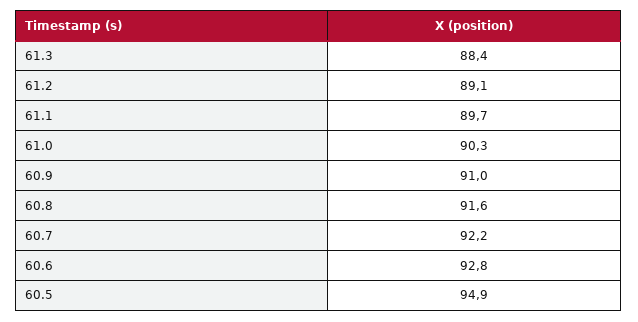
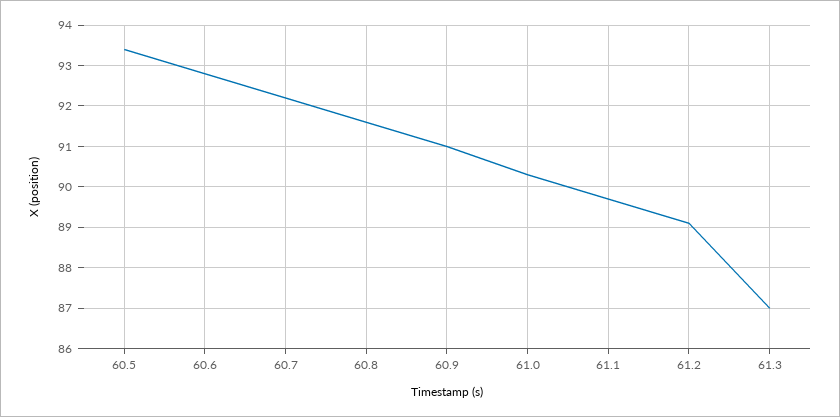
61.3: 88.4 -> 87
60.5: 94.9 -> 93.5

